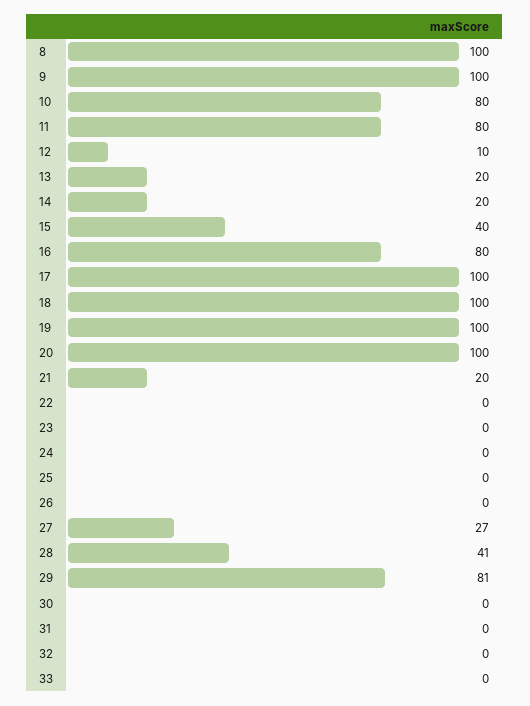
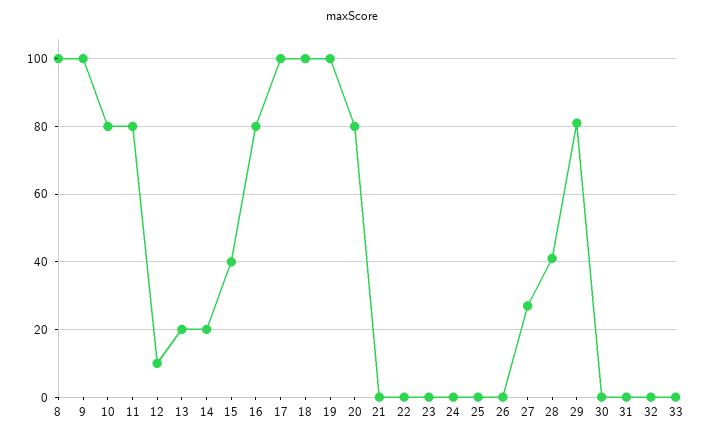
20: 100 -> 80
21: 20 -> 0

